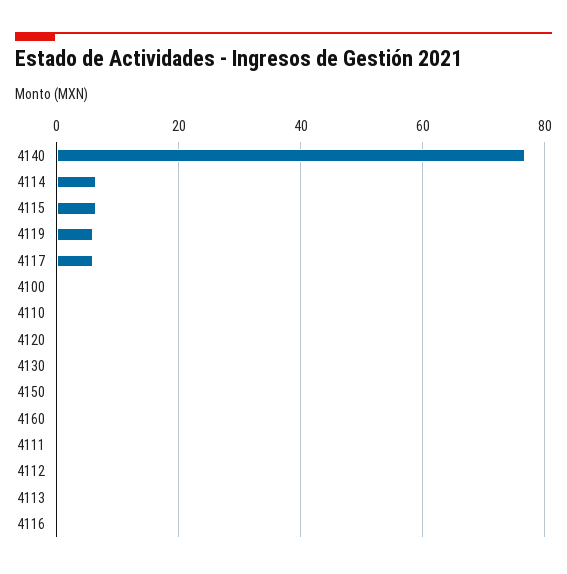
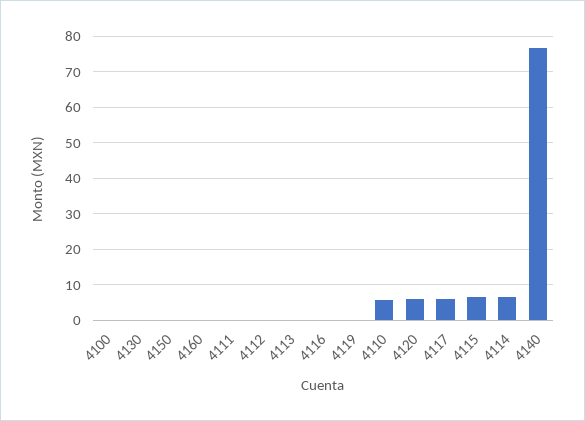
4119: 6 -> 0
4110: 0 -> 6
4120: 0 -> 6

